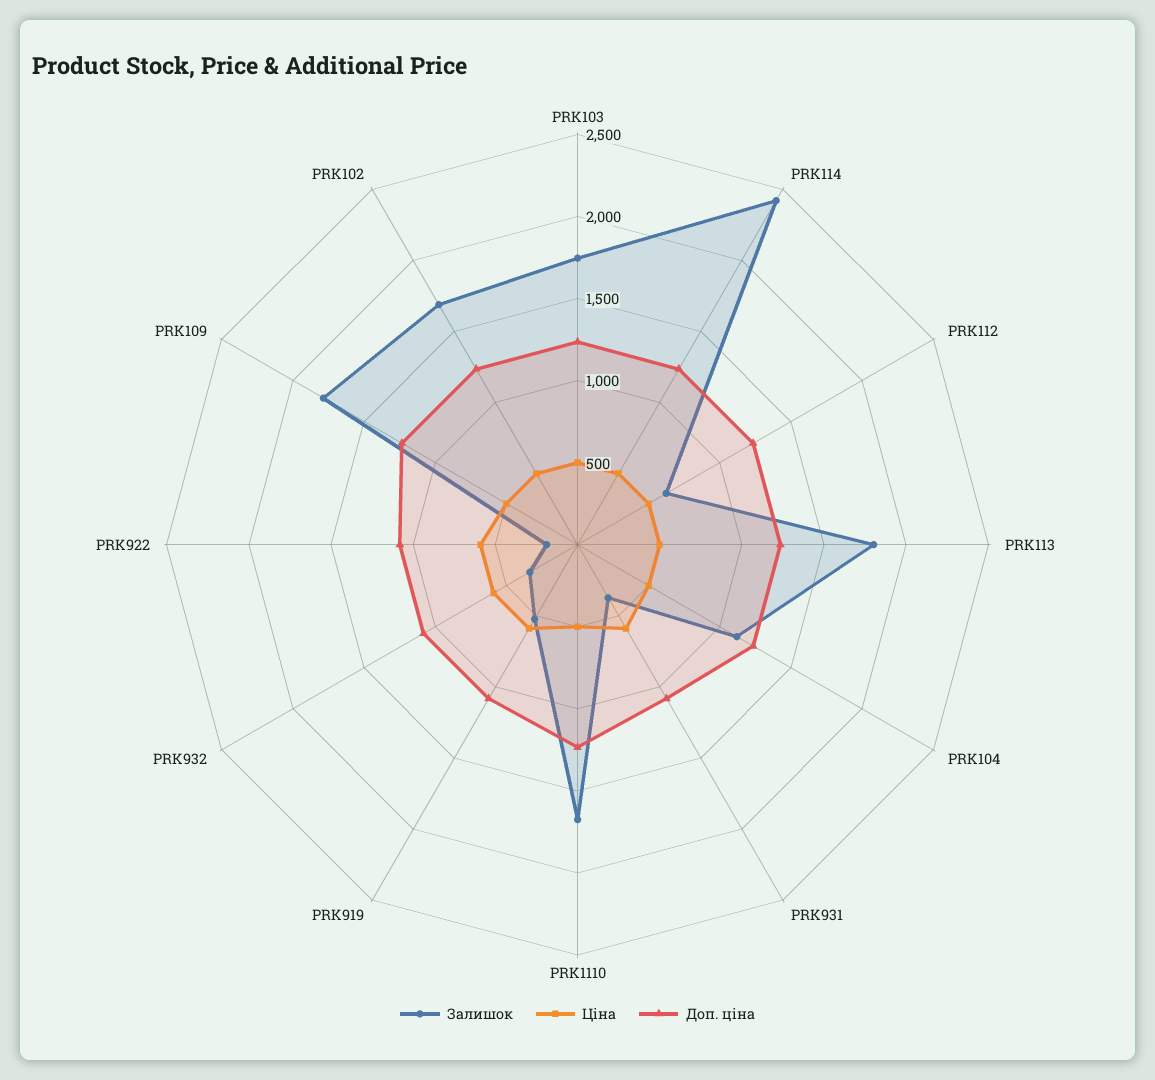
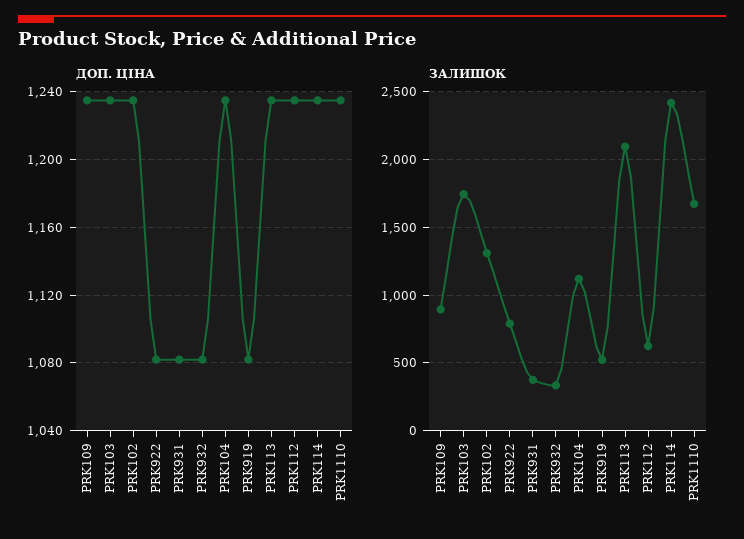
Ціна, PRK103: 500 -> none
Ціна, PRK114: 500 -> none
Ціна, PRK112: 500 -> none
Залишок, PRK113: 1800 -> 2100
Ціна, PRK113: 500 -> none
Ціна, PRK104: 500 -> none
Ціна, PRK931: 600 -> none
Ціна, PRK1110: 500 -> none
Ціна, PRK919: 600 -> none
Ціна, PRK932: 600 -> none
Залишок, PRK922: 200 -> 800
Ціна, PRK922: 600 -> none
Залишок, PRK109: 1800 -> 900
Ціна, PRK109: 500 -> none
Залишок, PRK102: 1700 -> 1300
Ціна, PRK102: 500 -> none

